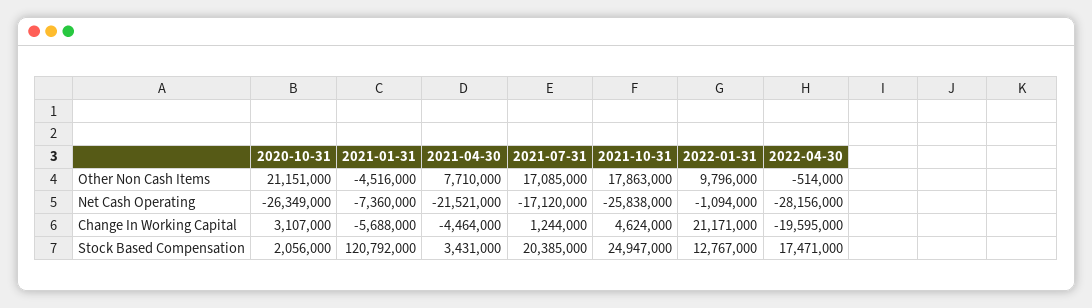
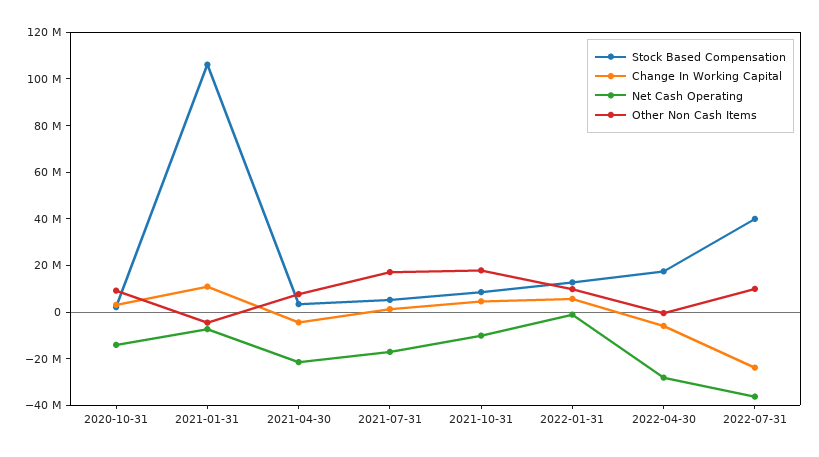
Other Non Cash Items, 2020-10-31: 21151000 -> 10000000
Net Cash Operating, 2020-10-31: -26349000 -> -15000000
Net Cash Operating, 2021-10-31: -25838000 -> -10000000
Change In Working Capital, 2021-01-31: -5688000 -> 10000000
Change In Working Capital, 2022-01-31: 21171000 -> 5000000
Change In Working Capital, 2022-04-30: -19595000 -> -5000000
Stock Based Compensation, 2021-01-31: 120792000 -> 105000000
Stock Based Compensation, 2021-07-31: 20385000 -> 5000000
Stock Based Compensation, 2021-10-31: 24947000 -> 10000000
Stock Based Compensation, 2022-07-31: none -> 40000000
Change In Working Capital, 2022-07-31: none -> -25000000
Net Cash Operating, 2022-07-31: none -> -35000000
Other Non Cash Items, 2022-07-31: none -> 10000000

